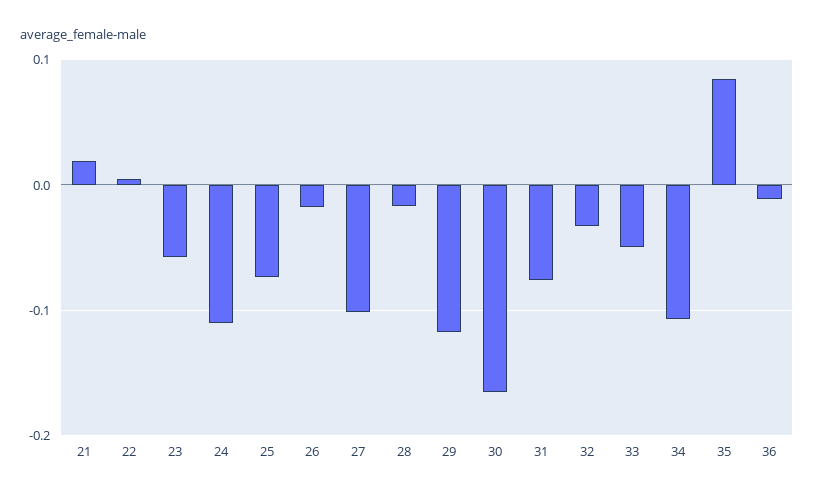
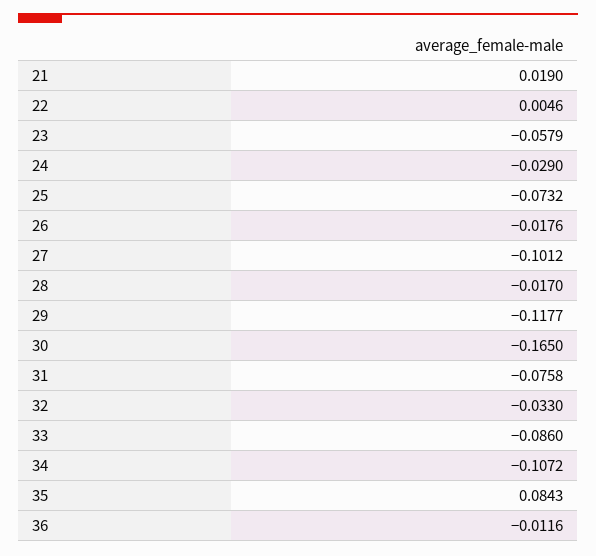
24: -0.11 -> -0.029
33: -0.05 -> -0.086

